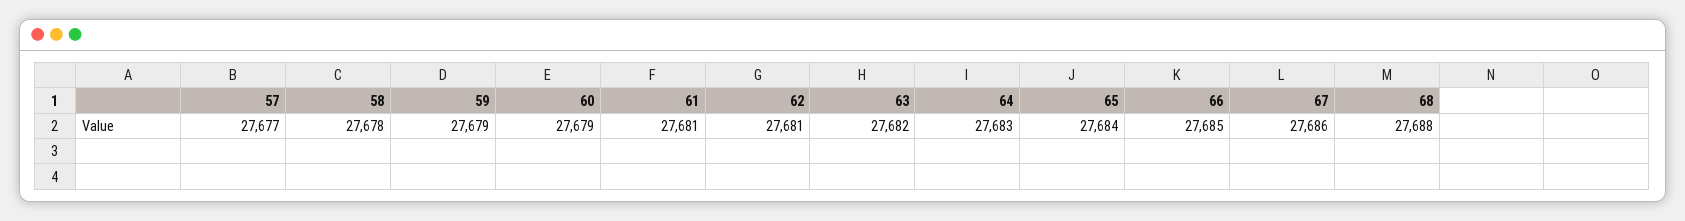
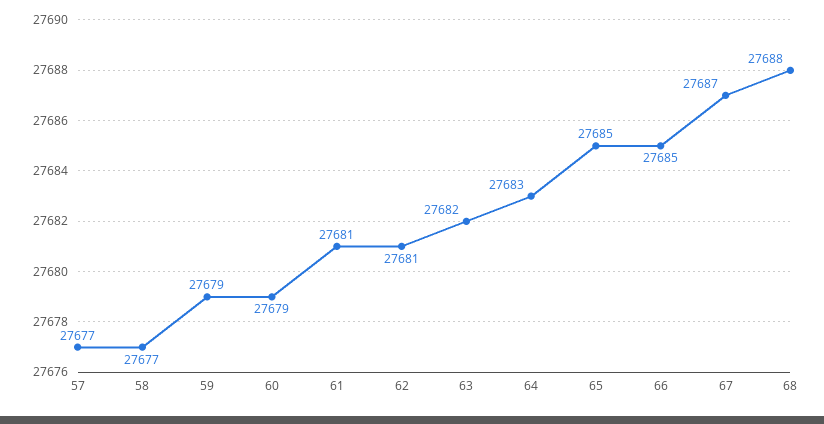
58: 27678 -> 27677
65: 27684 -> 27685
67: 27686 -> 27687

